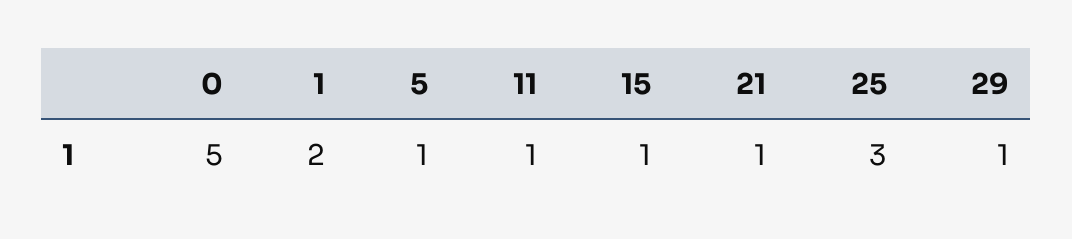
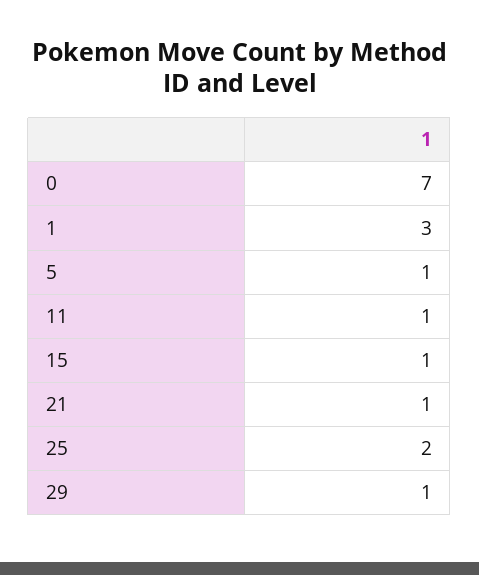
0: 5 -> 7
1: 2 -> 3
25: 3 -> 2

